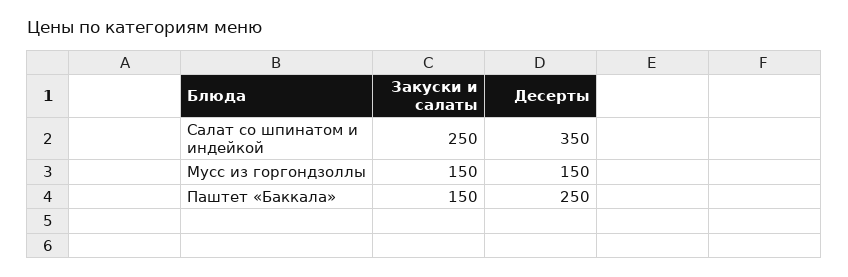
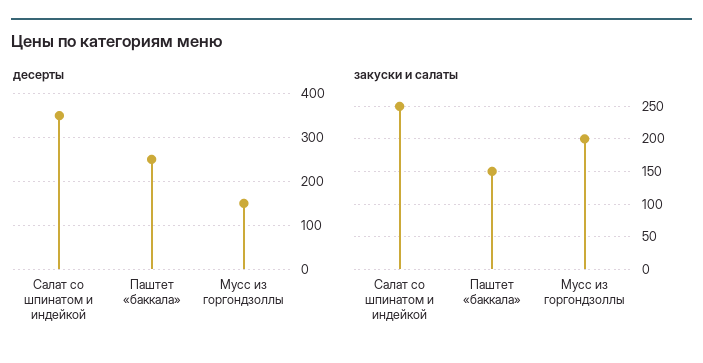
Закуски и салаты, Мусс из горгондзоллы: 150 -> 200

